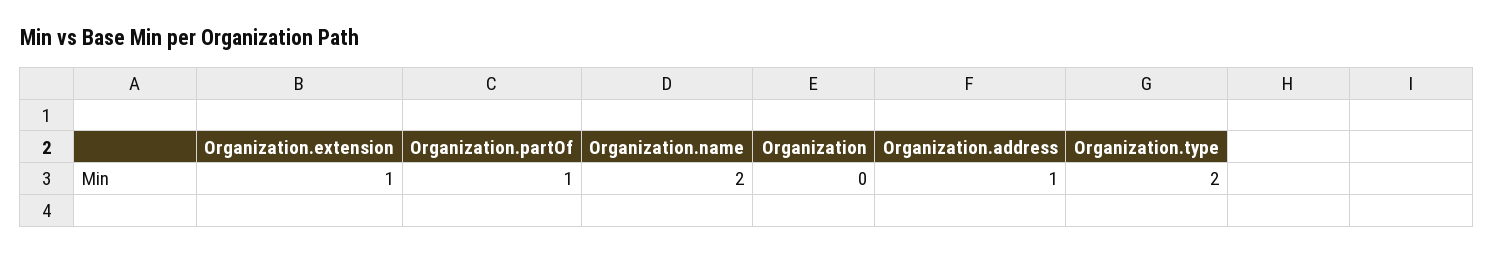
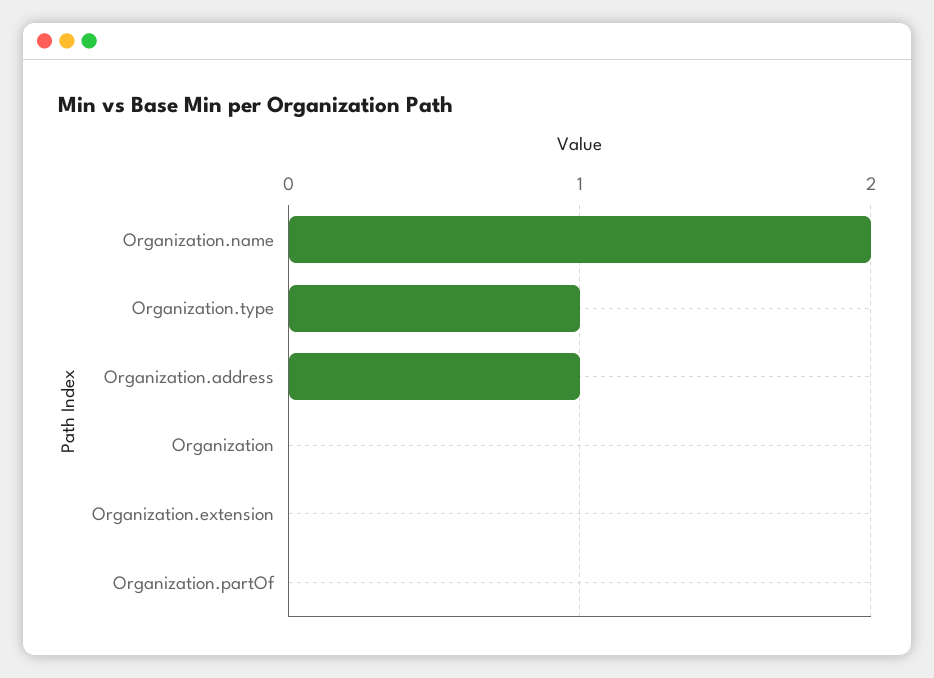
Organization.extension: 1 -> 0
Organization.partOf: 1 -> 0
Organization.type: 2 -> 1

